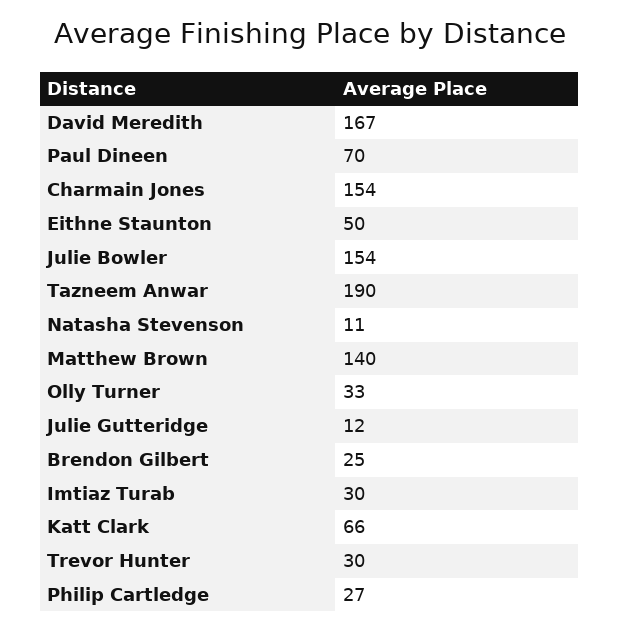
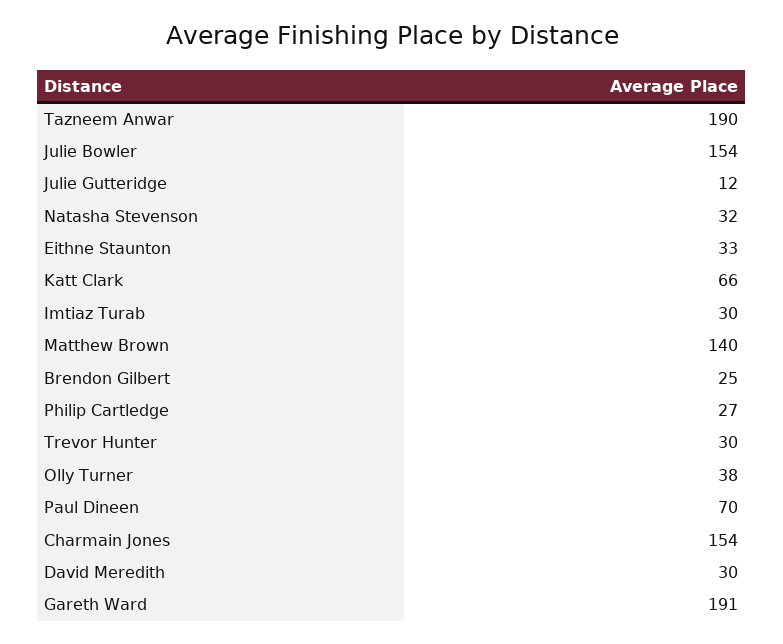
David Meredith: 167 -> 30
Eithne Staunton: 50 -> 33
Natasha Stevenson: 11 -> 32
Olly Turner: 33 -> 38
Gareth Ward: none -> 191

